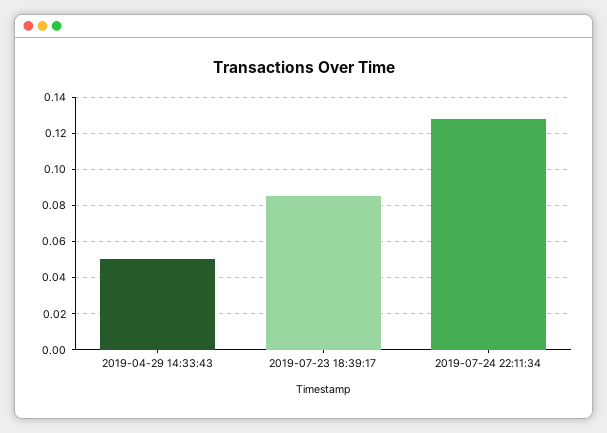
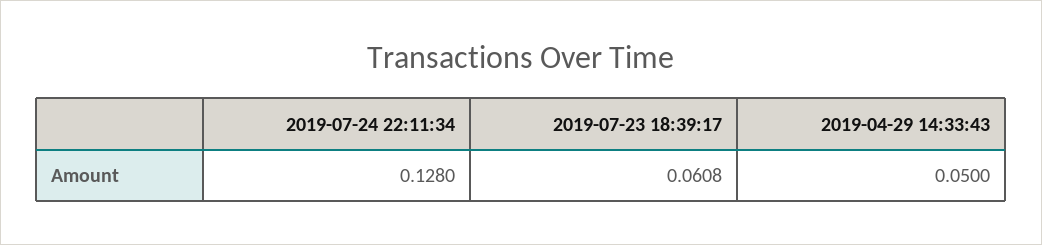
2019-07-23 18:39:17: 0.085 -> 0.0608

